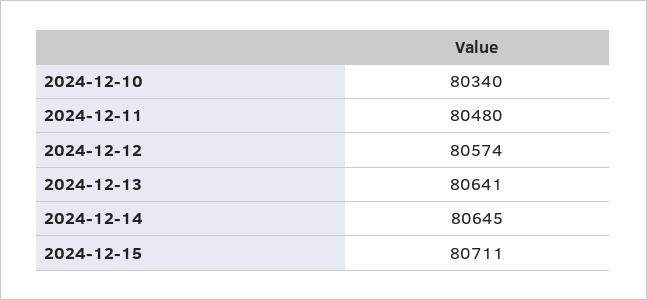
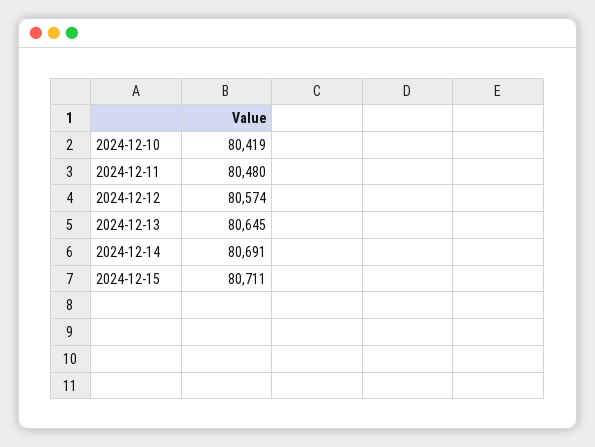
2024-12-10: 80340 -> 80419
2024-12-13: 80641 -> 80645
2024-12-14: 80645 -> 80691

